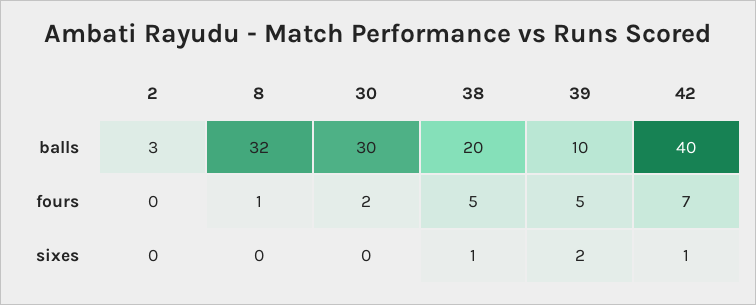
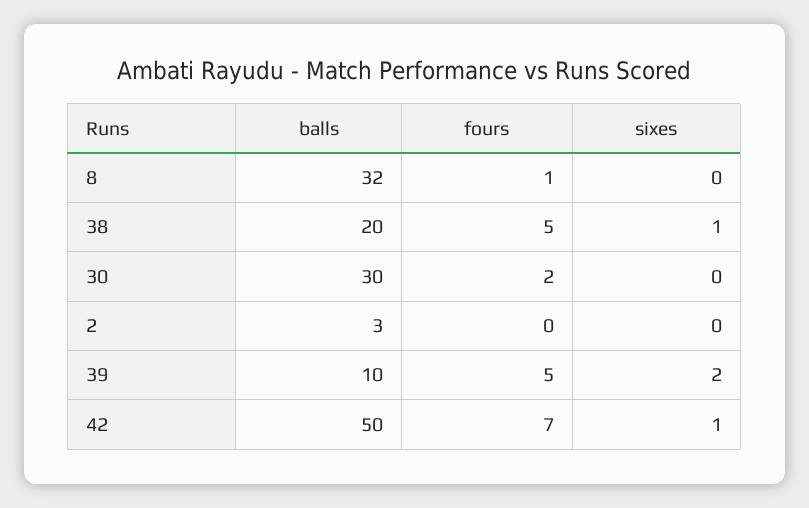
42, balls: 40 -> 50

